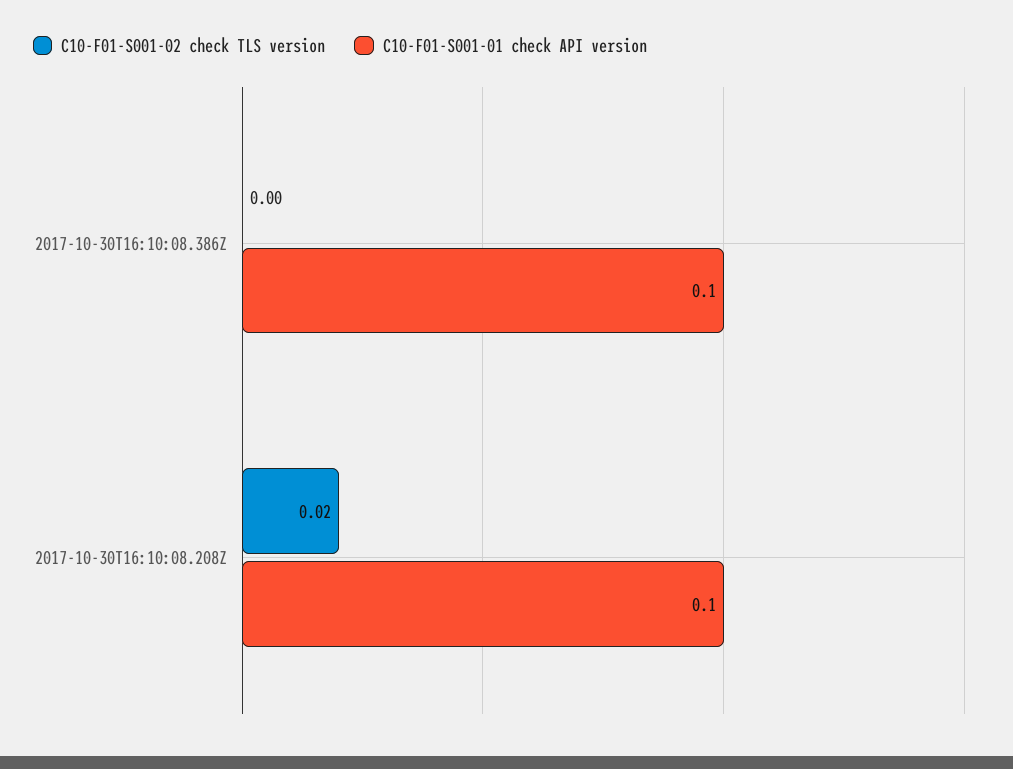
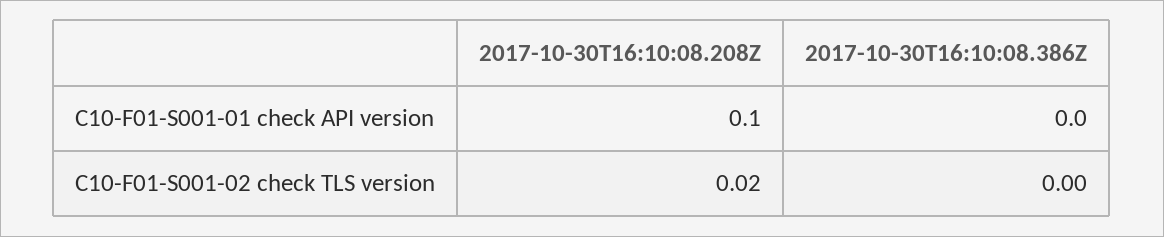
C10-F01-S001-01 check API version, 2017-10-30T16:10:08.386Z: 0.1 -> 0

